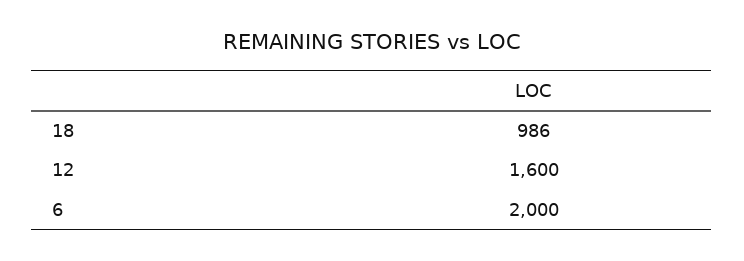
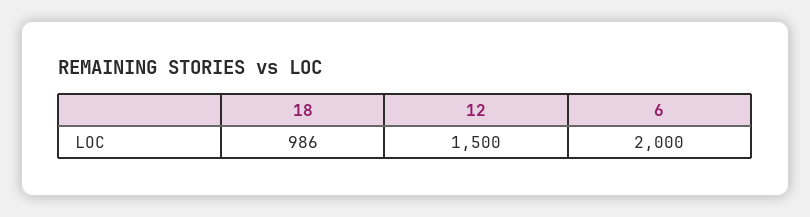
12: 1600 -> 1500

